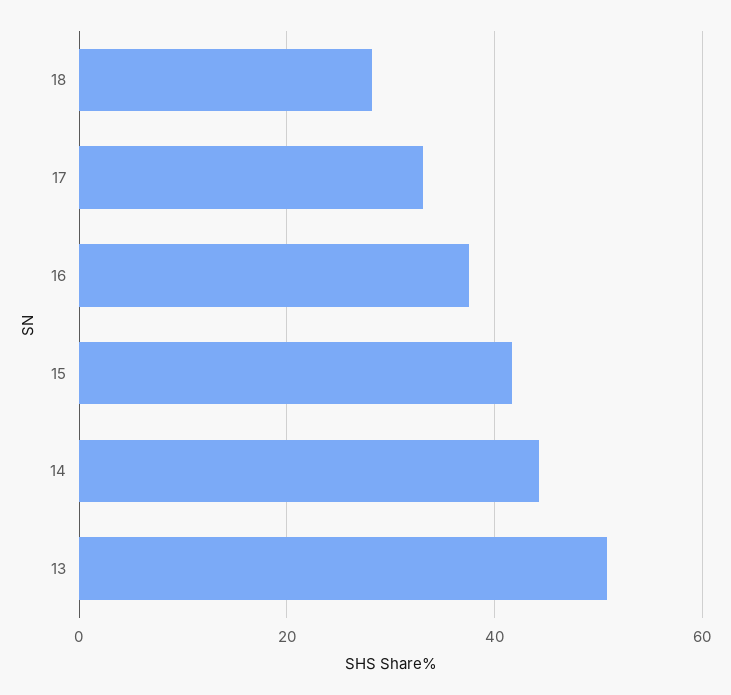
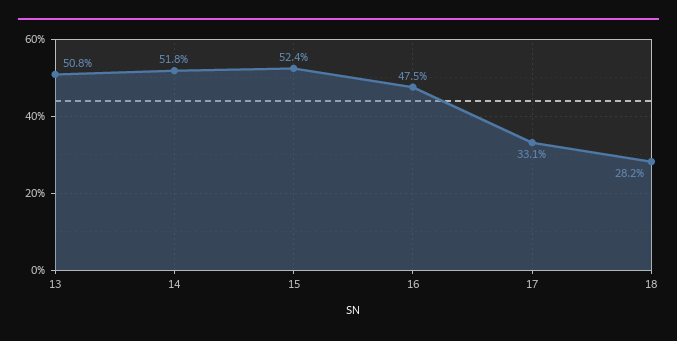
16: 38 -> 47.5
15: 42 -> 52.4
14: 44 -> 51.8

